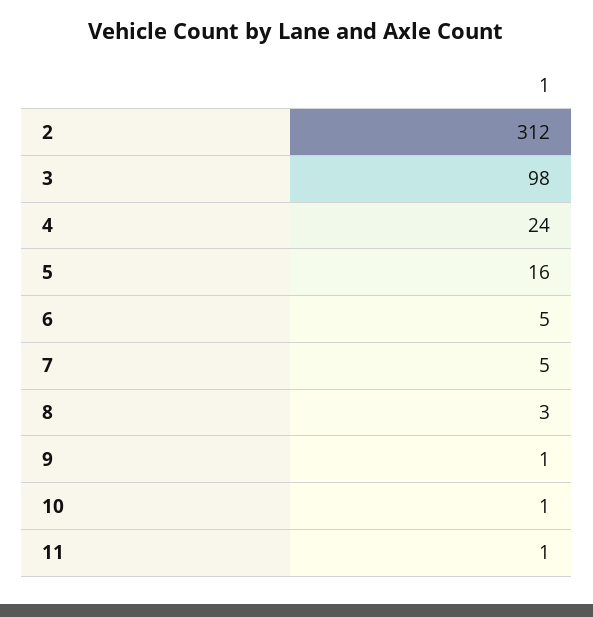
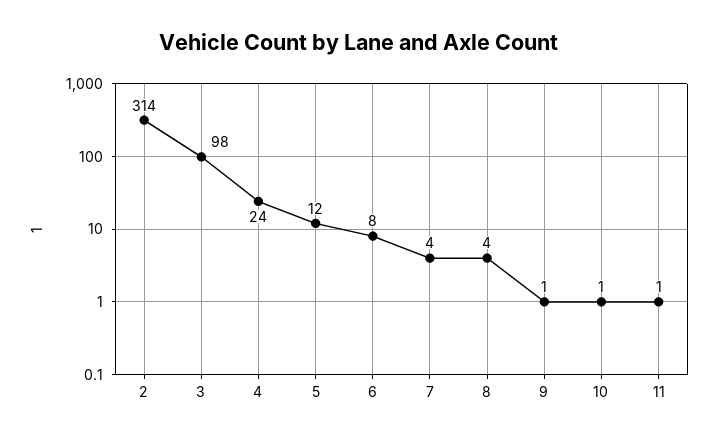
2: 312 -> 314
5: 16 -> 12
6: 5 -> 8
7: 5 -> 4
8: 3 -> 4

